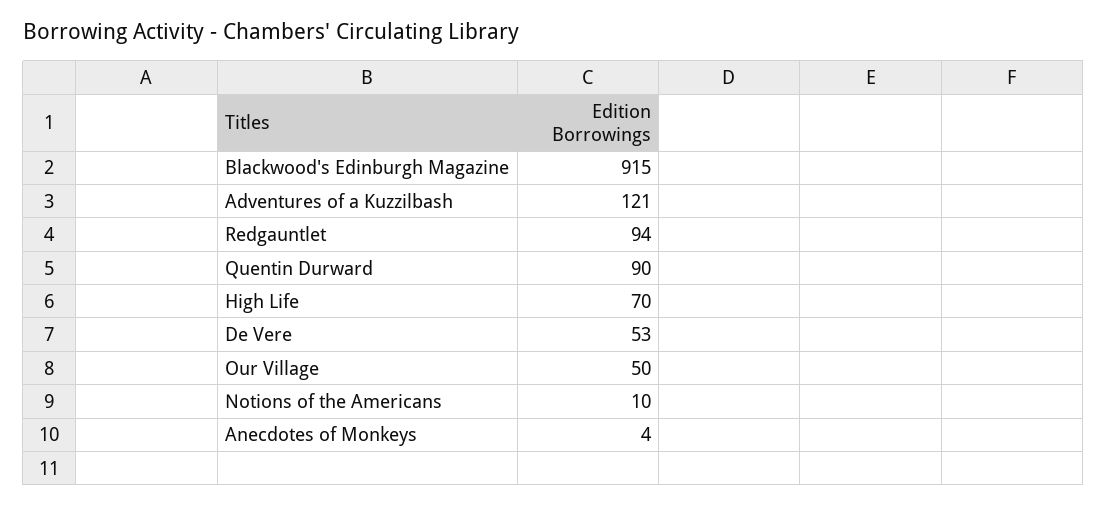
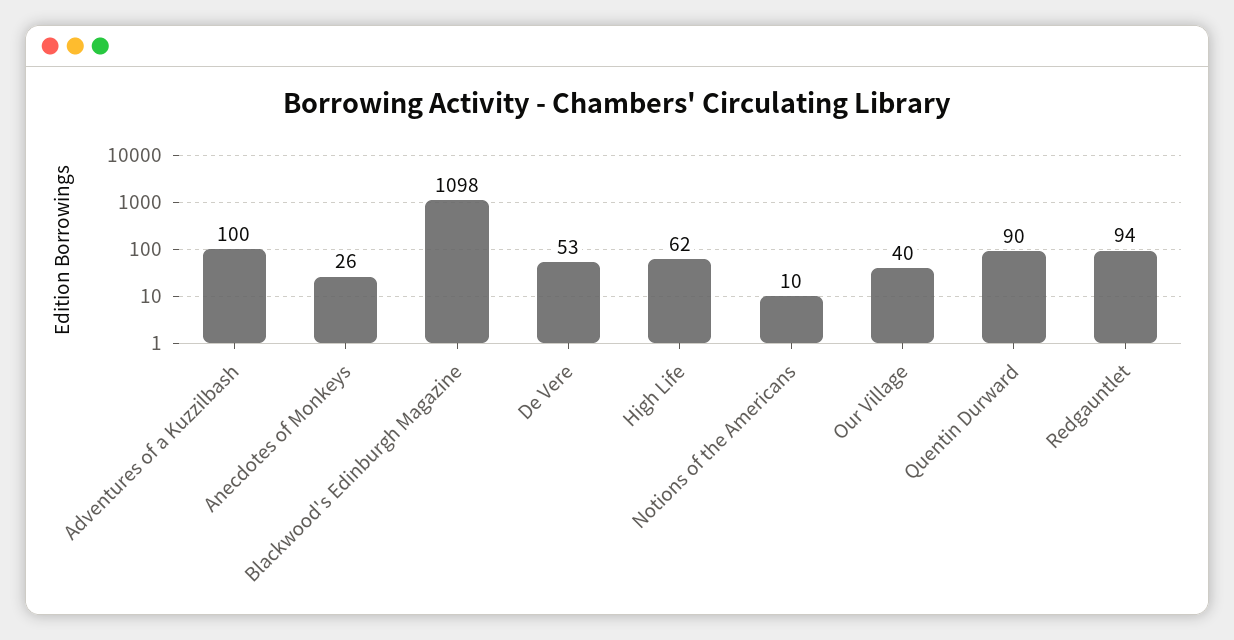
Blackwood's Edinburgh Magazine: 915 -> 1098
Adventures of a Kuzzilbash: 121 -> 100
High Life: 70 -> 62
Our Village: 50 -> 40
Anecdotes of Monkeys: 4 -> 26

